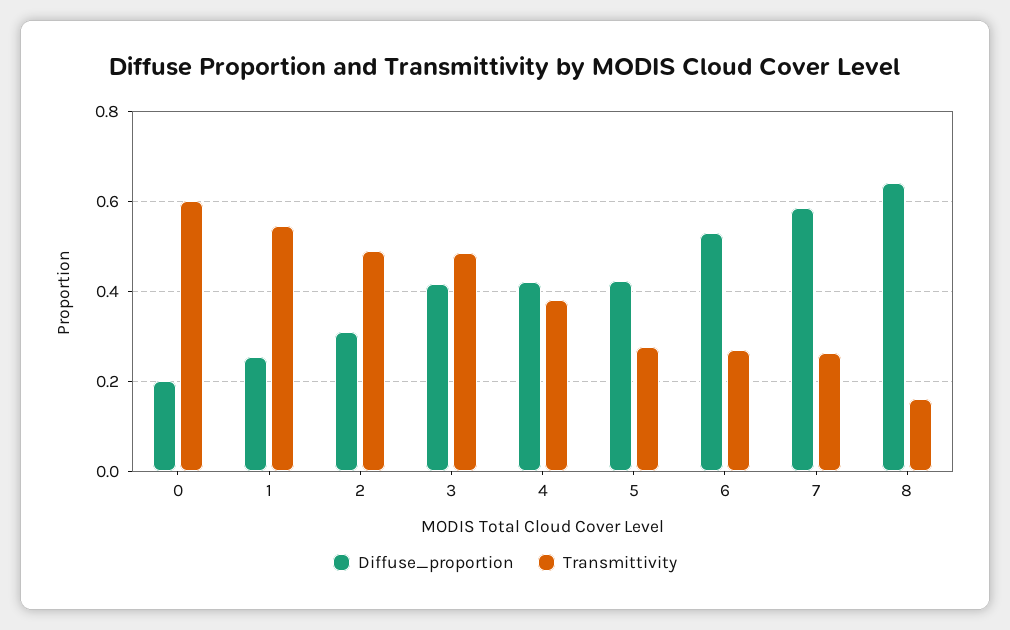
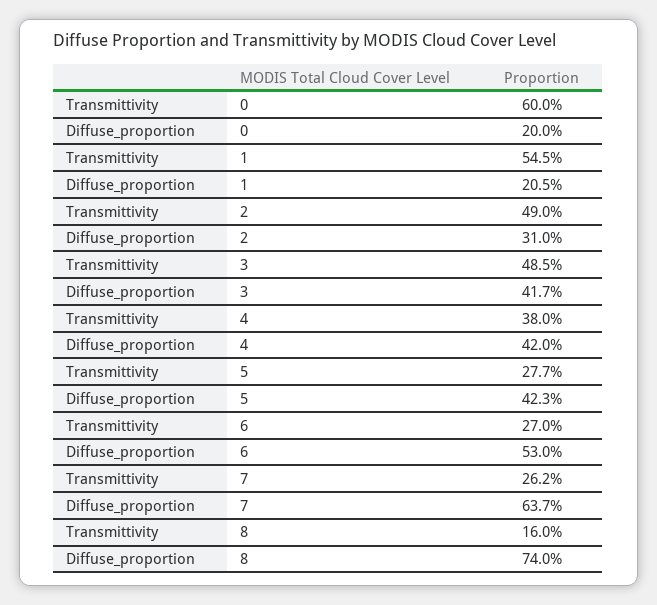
Diffuse_proportion, 1: 0.26 -> 0.205
Diffuse_proportion, 7: 0.58 -> 0.637
Diffuse_proportion, 8: 0.64 -> 0.74

